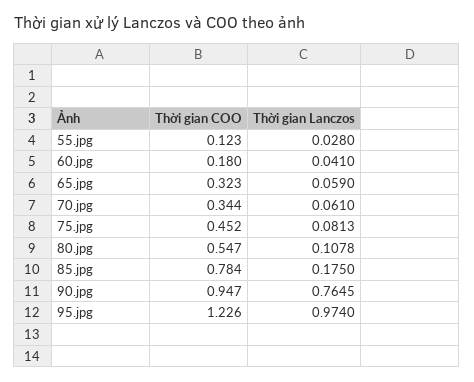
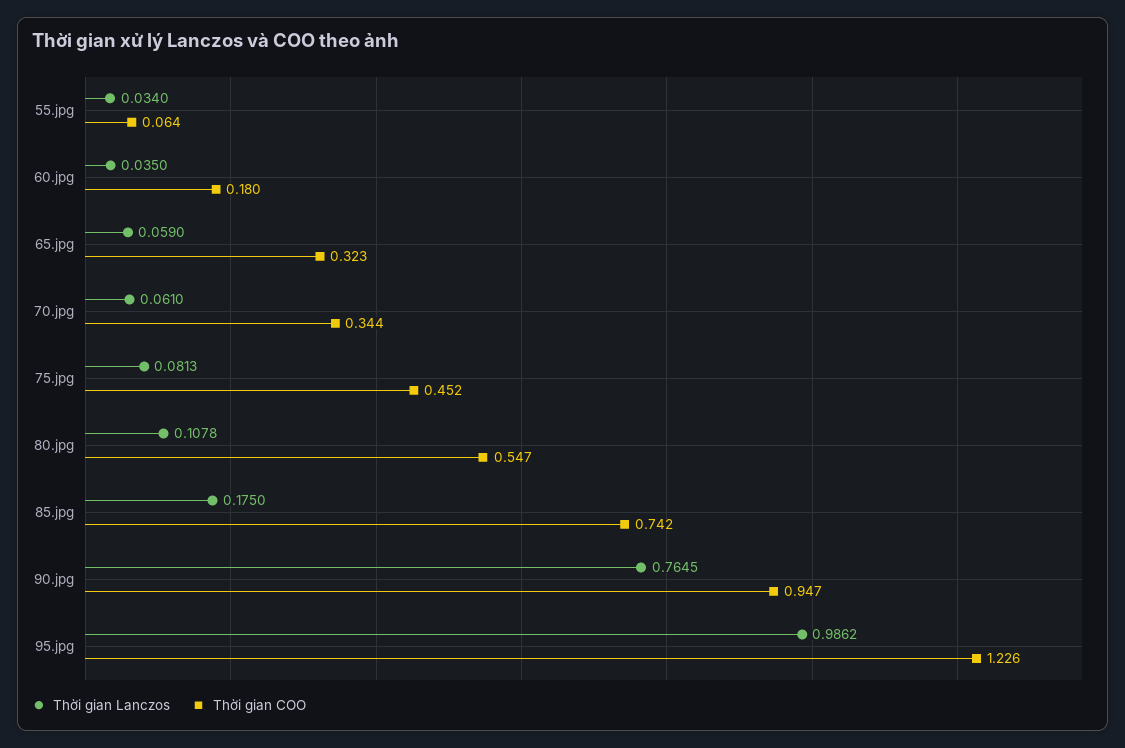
Thời gian COO, 55.jpg: 0.123 -> 0.064
Thời gian Lanczos, 55.jpg: 0.028 -> 0.034
Thời gian Lanczos, 60.jpg: 0.041 -> 0.035
Thời gian COO, 85.jpg: 0.784 -> 0.742
Thời gian Lanczos, 95.jpg: 0.974 -> 0.9862

